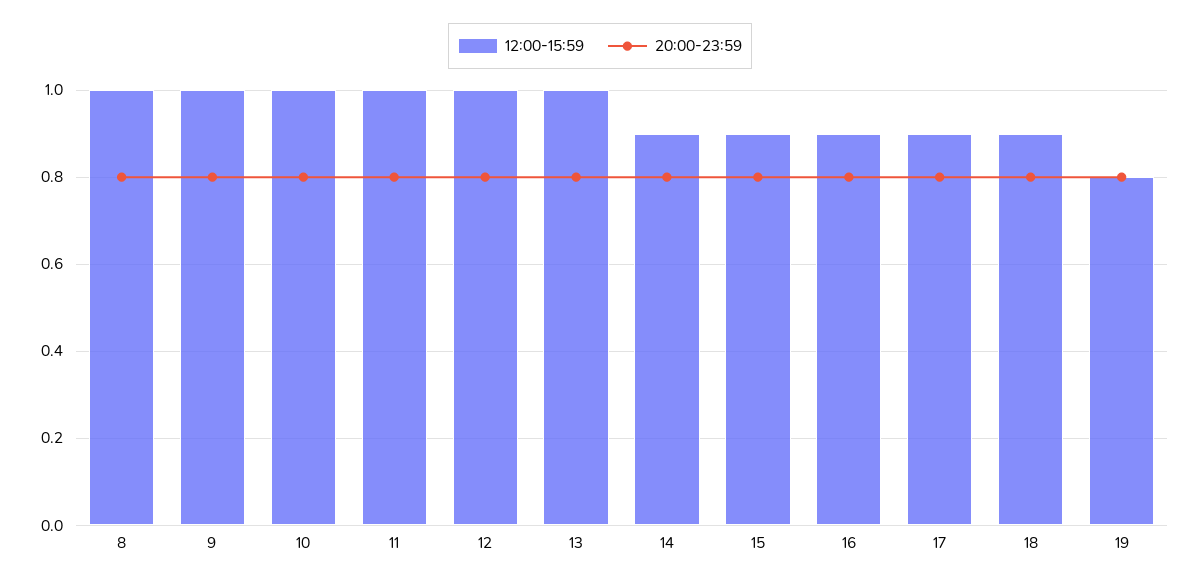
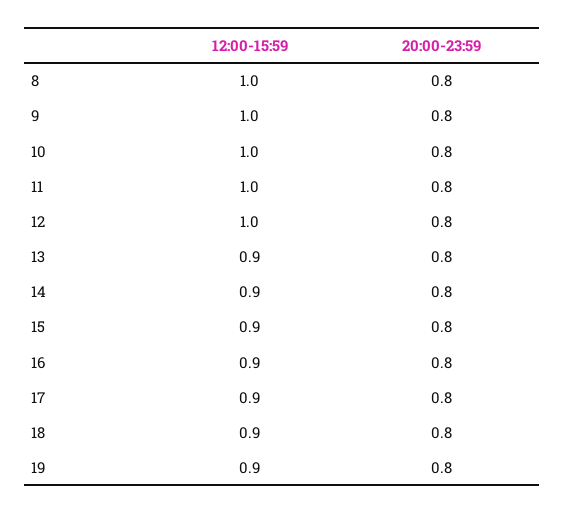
12:00-15:59, 13: 1 -> 0.9
12:00-15:59, 19: 0.8 -> 0.9

